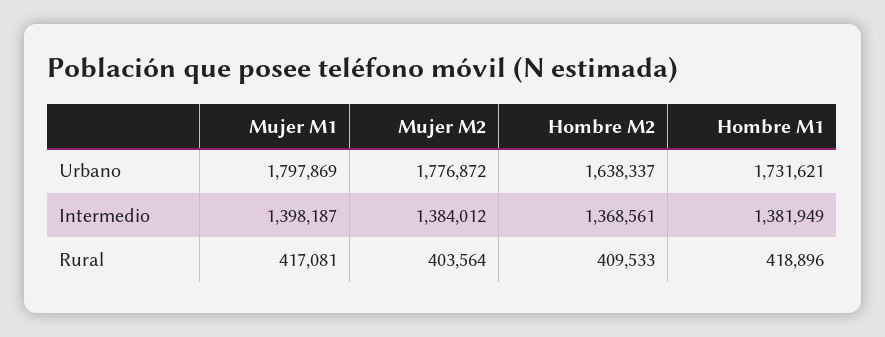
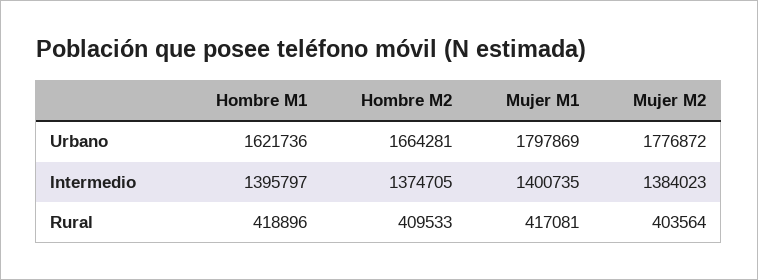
Hombre M2, Urbano: 1638337 -> 1664281
Hombre M1, Urbano: 1731621 -> 1621736
Mujer M1, Intermedio: 1398187 -> 1400735
Mujer M2, Intermedio: 1384012 -> 1384023
Hombre M2, Intermedio: 1368561 -> 1374705
Hombre M1, Intermedio: 1381949 -> 1395797

